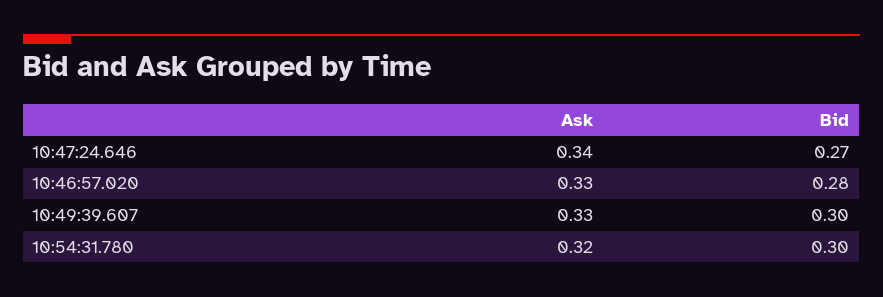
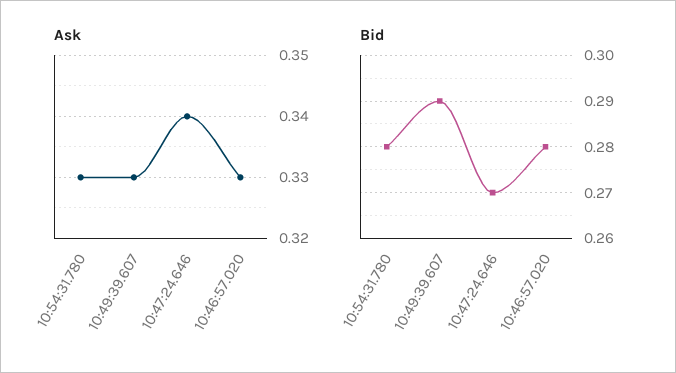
Bid, 10:49:39.607: 0.3 -> 0.29
Ask, 10:54:31.780: 0.32 -> 0.33
Bid, 10:54:31.780: 0.3 -> 0.28

